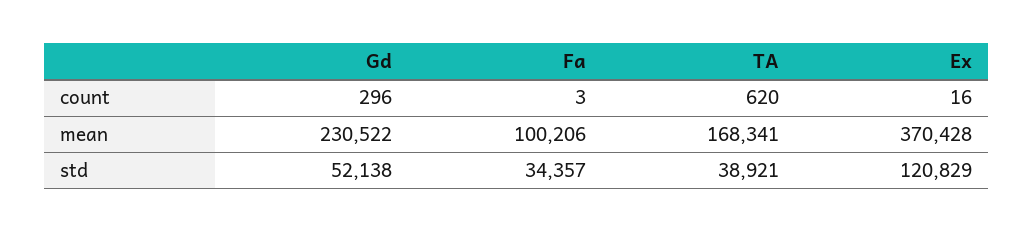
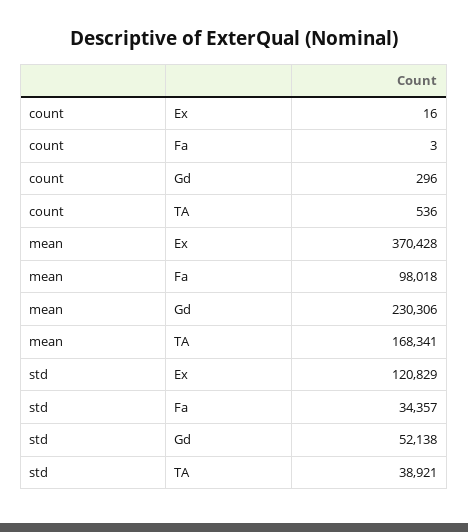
TA, count: 620 -> 536
Gd, mean: 230522 -> 230306
Fa, mean: 100206 -> 98018

